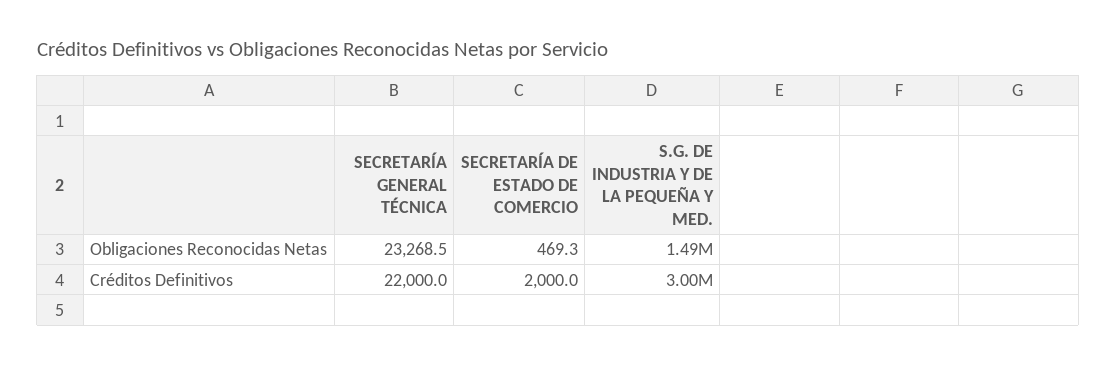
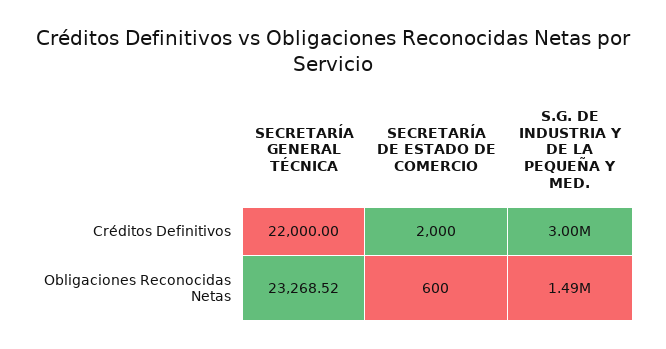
SECRETARÍA DE ESTADO DE COMERCIO, Obligaciones Reconocidas Netas: 469.3 -> 600

